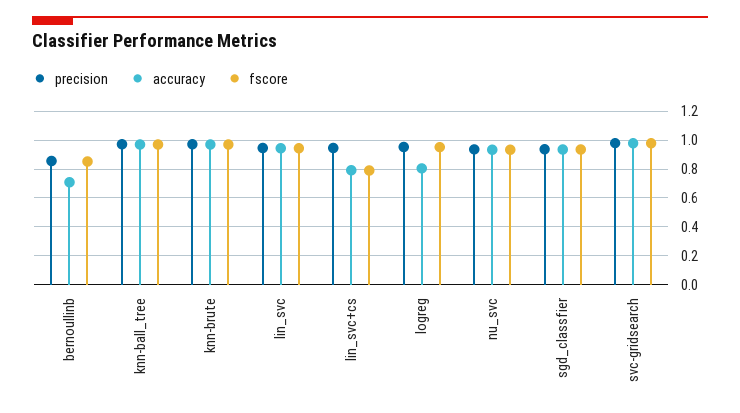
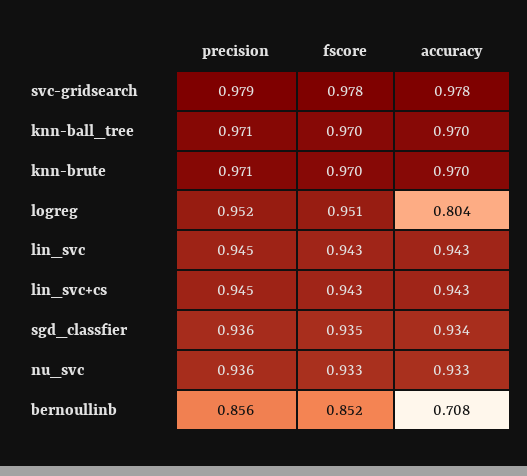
accuracy, lin_svc+cs: 0.8 -> 0.943
fscore, lin_svc+cs: 0.8 -> 0.943

